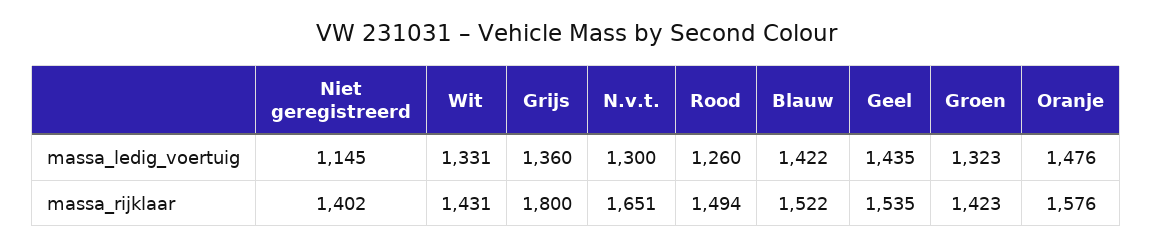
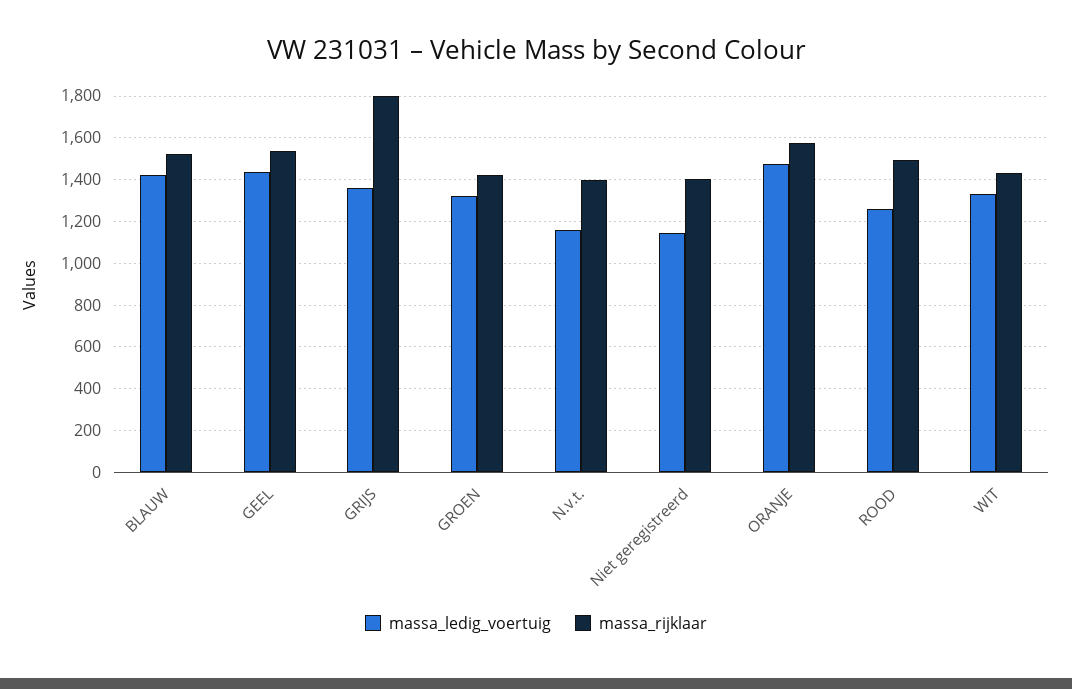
massa_ledig_voertuig, N.v.t.: 1300 -> 1150
massa_rijklaar, N.v.t.: 1651 -> 1400

